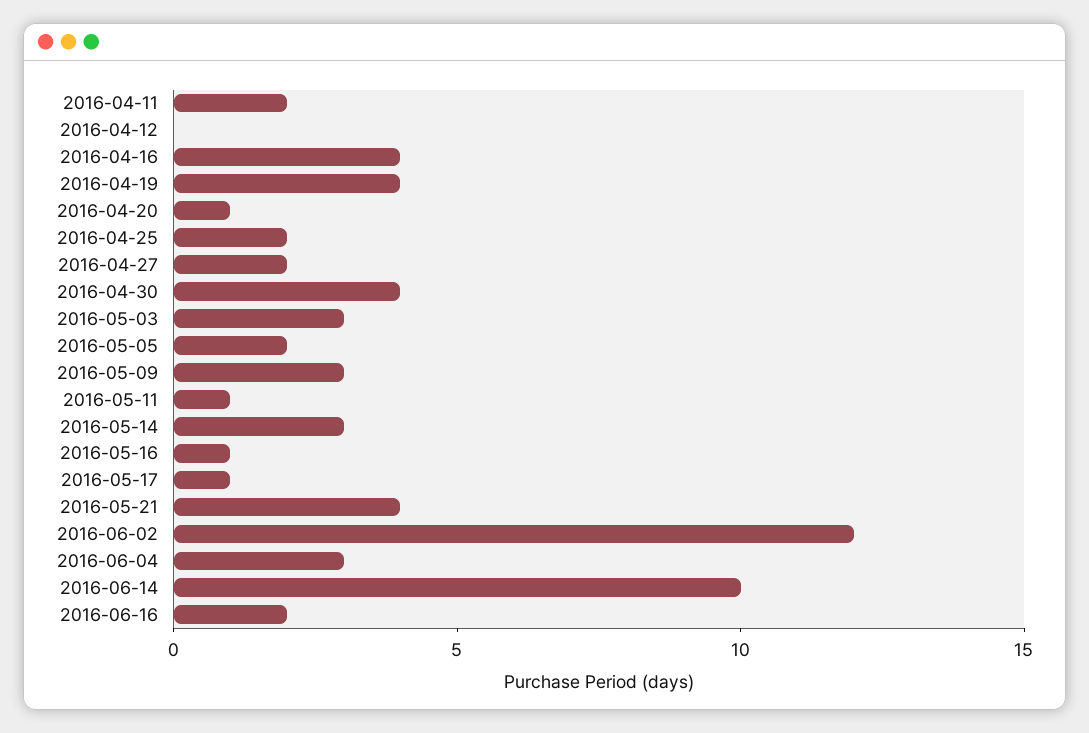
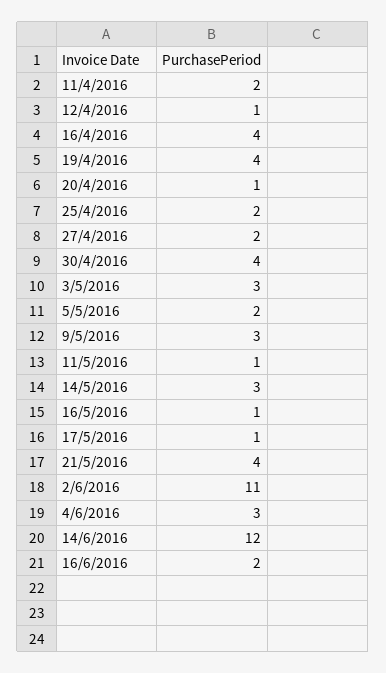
2016-04-12: 0 -> 1
2016-06-02: 12 -> 11
2016-06-14: 10 -> 12

